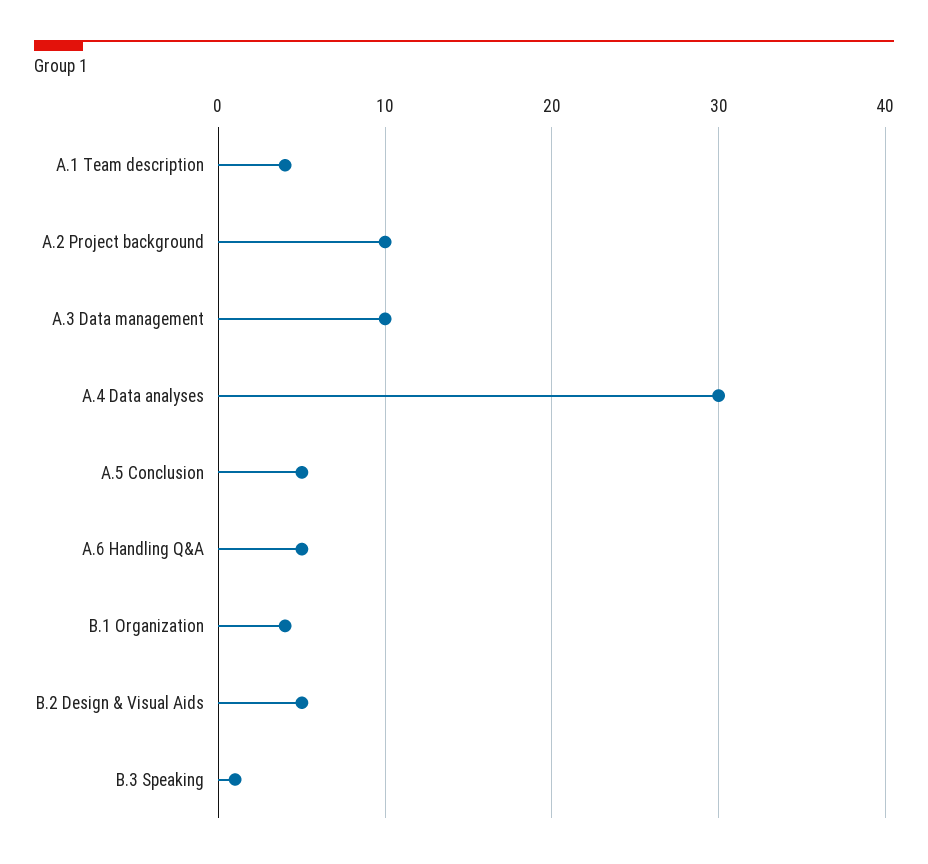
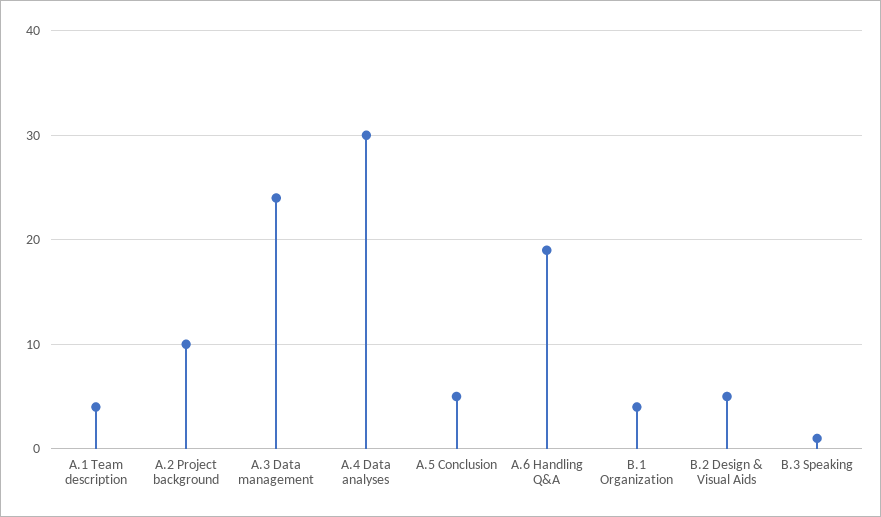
A.3 Data management: 10 -> 24
A.6 Handling Q&A: 5 -> 19

